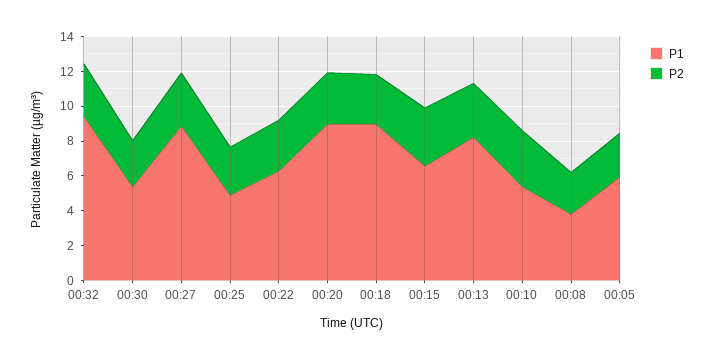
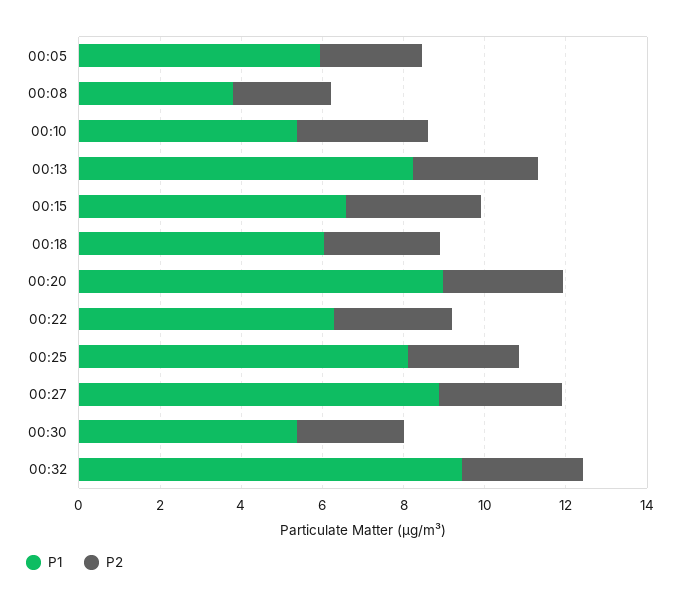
P1, 00:25: 5 -> 8
P1, 00:18: 9 -> 6

